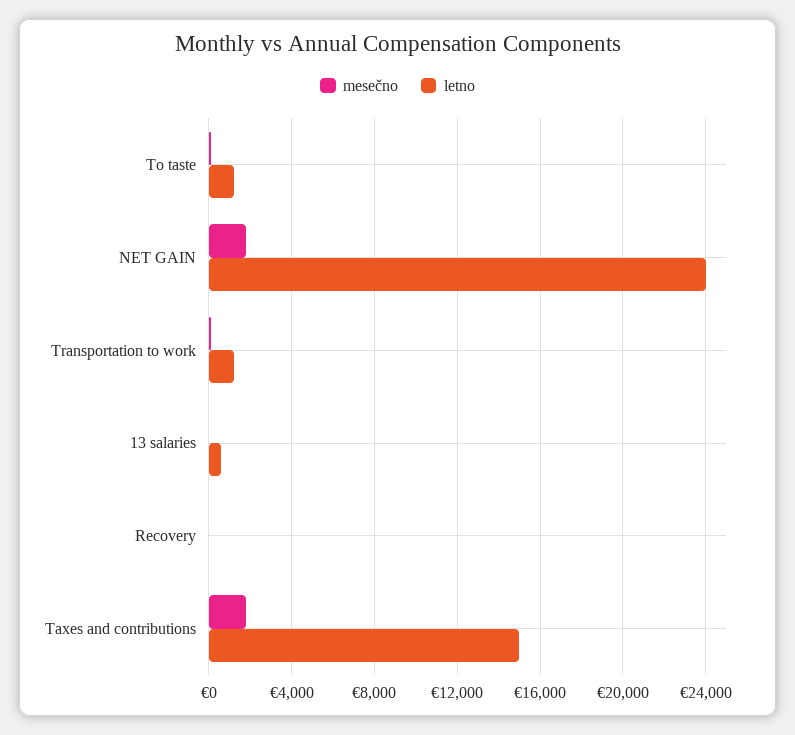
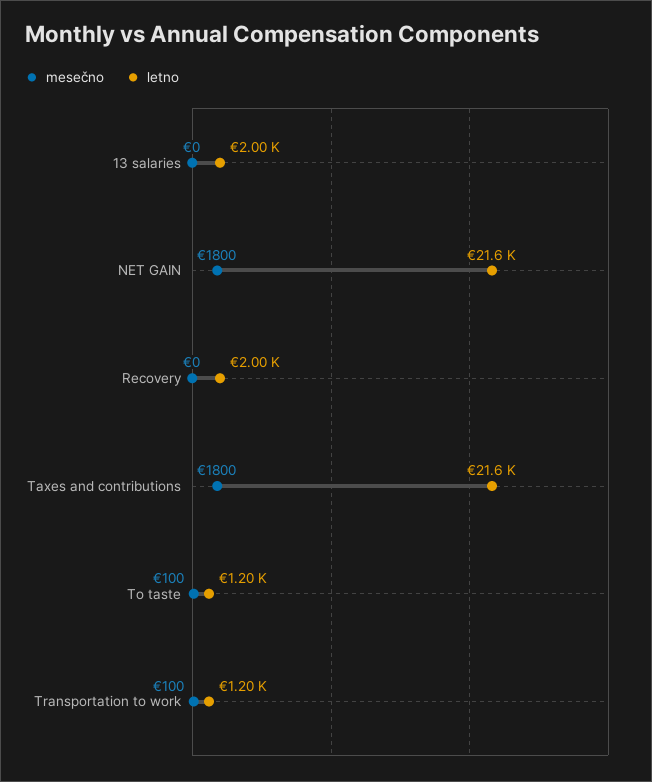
letno, NET GAIN: 24000 -> 21600
letno, 13 salaries: 500 -> 2000
letno, Recovery: 0 -> 2000
letno, Taxes and contributions: 15000 -> 21600

